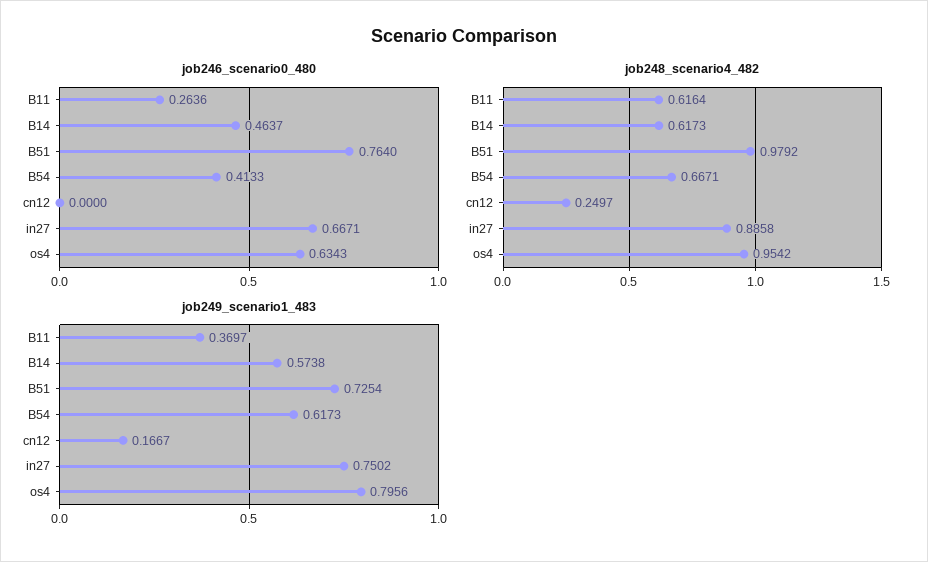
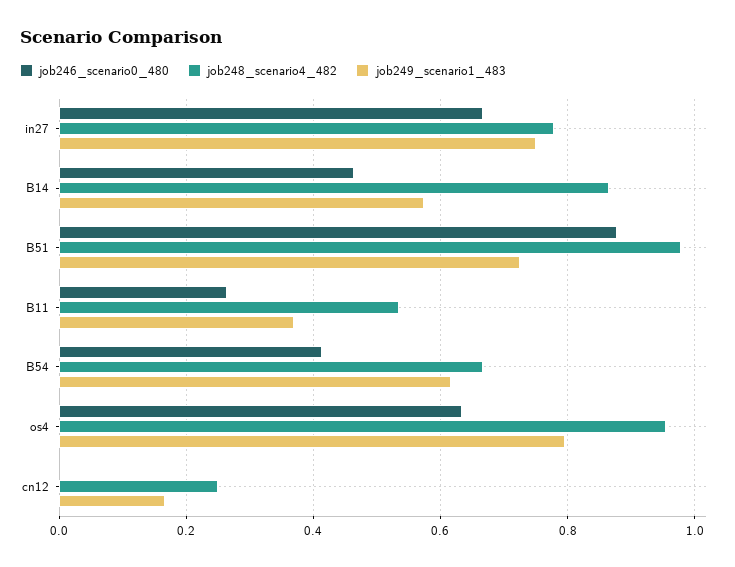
job246_scenario0_480, B51: 0.764 -> 0.88
job248_scenario4_482, B11: 0.6164 -> 0.54
job248_scenario4_482, B14: 0.6173 -> 0.86
job248_scenario4_482, in27: 0.8858 -> 0.78

